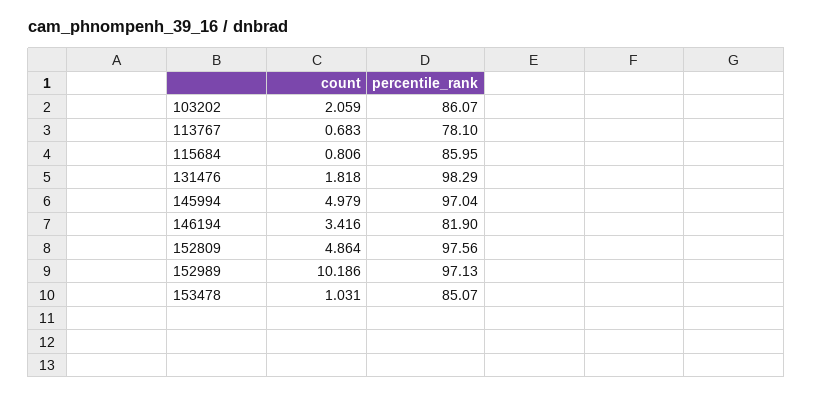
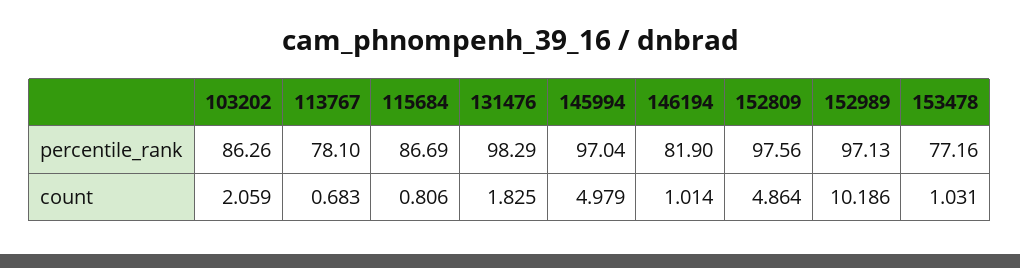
percentile_rank, 103202: 86.07 -> 86.26
percentile_rank, 115684: 85.95 -> 86.69
count, 131476: 1.818 -> 1.825
count, 146194: 3.416 -> 1.014
percentile_rank, 153478: 85.07 -> 77.16

